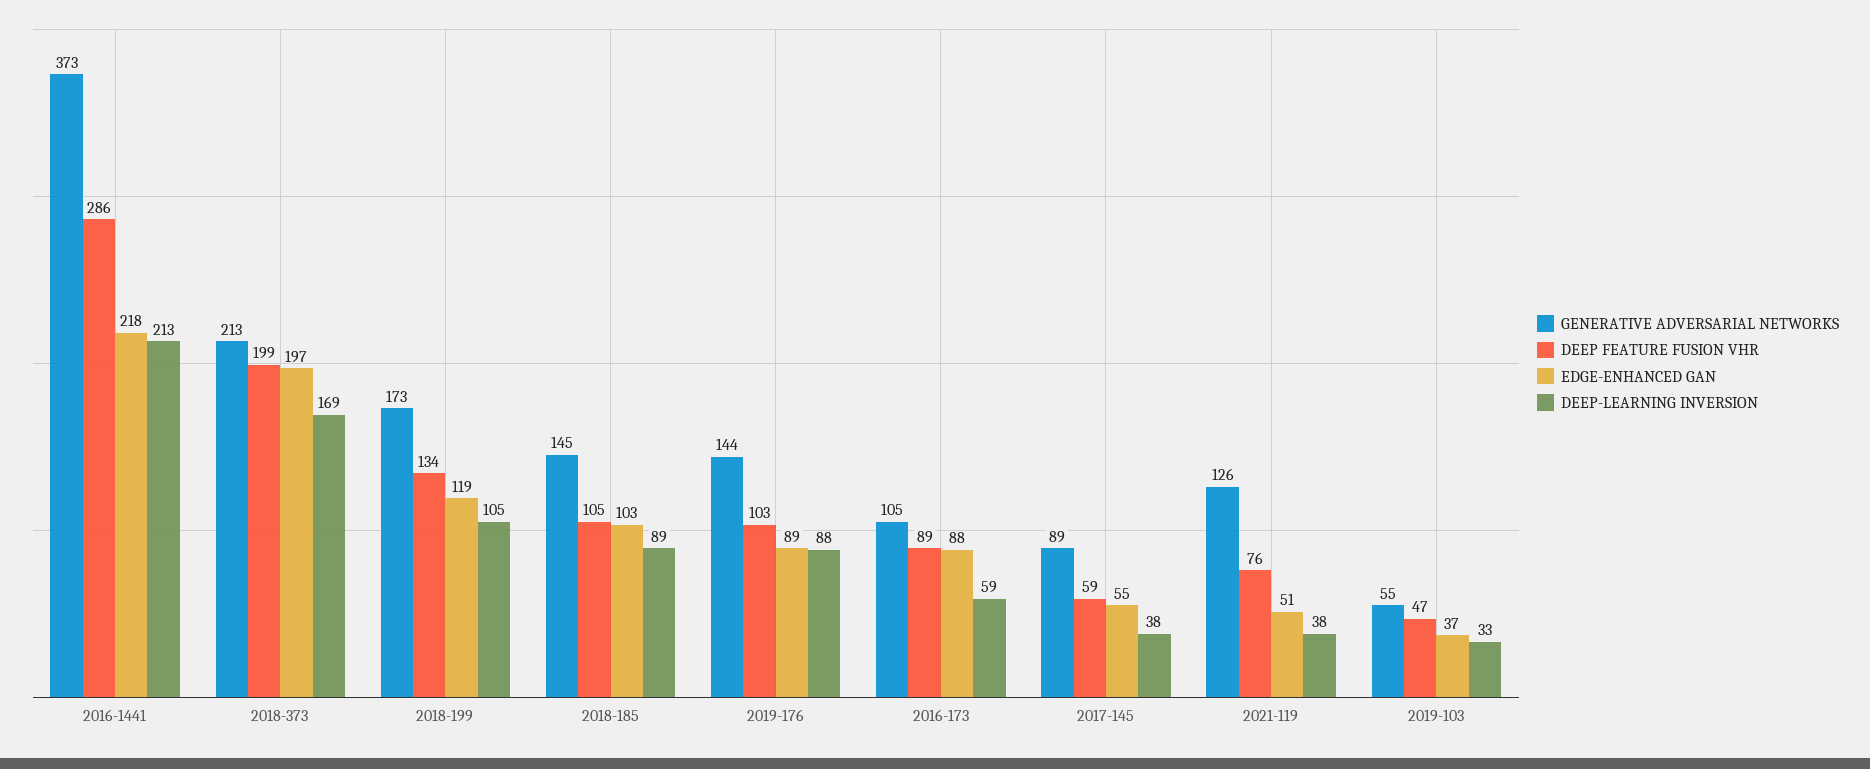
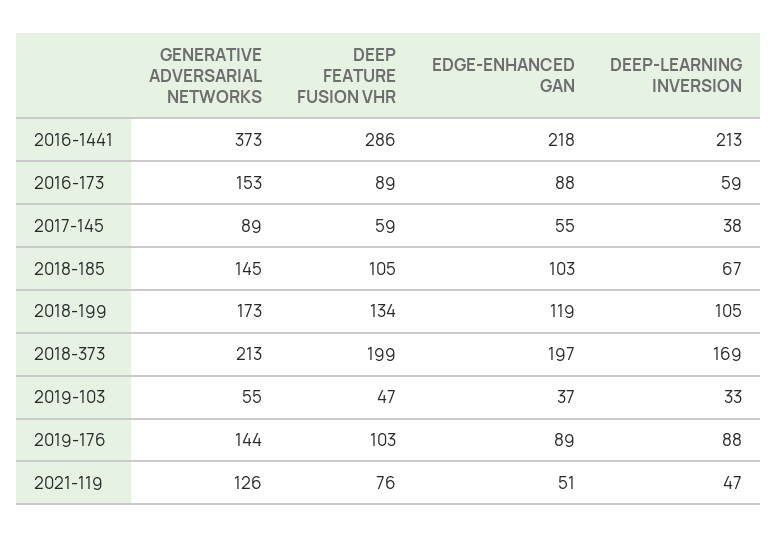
DEEP-LEARNING INVERSION, 2018-185: 89 -> 67
GENERATIVE ADVERSARIAL NETWORKS, 2016-173: 105 -> 153
DEEP-LEARNING INVERSION, 2021-119: 38 -> 47

